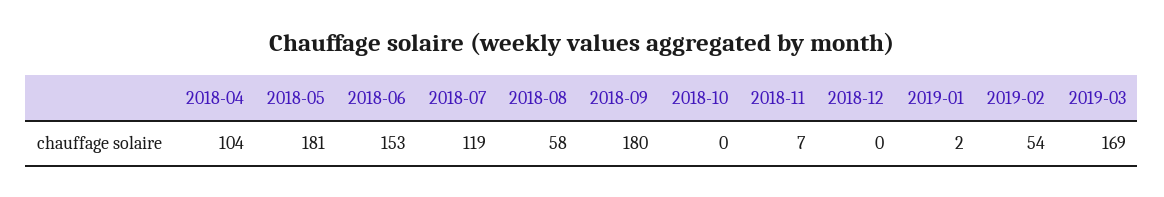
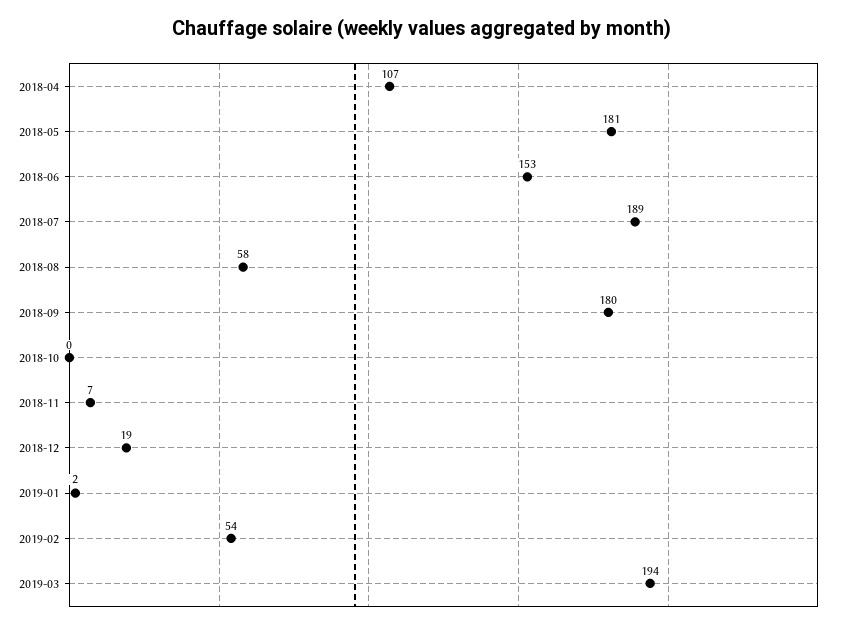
2018-04: 104 -> 107
2018-07: 119 -> 189
2018-12: 0 -> 19
2019-03: 169 -> 194

